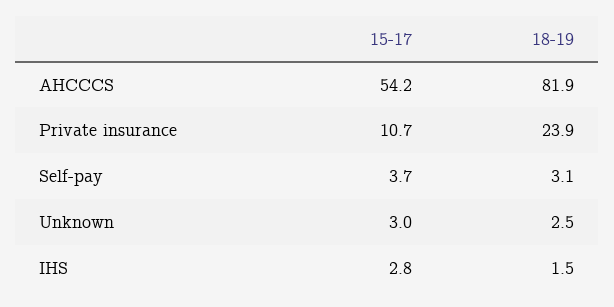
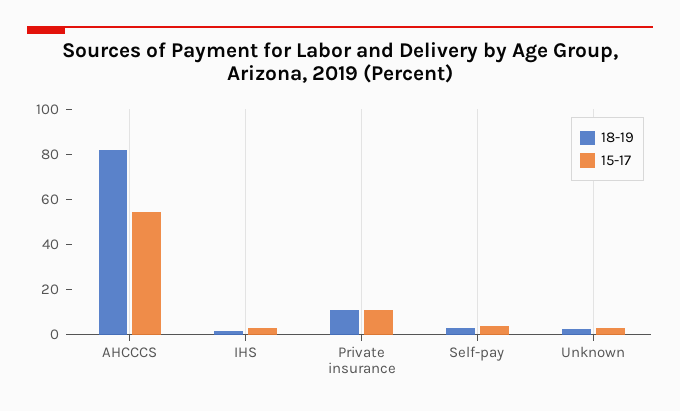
18-19, Private insurance: 23.9 -> 10

